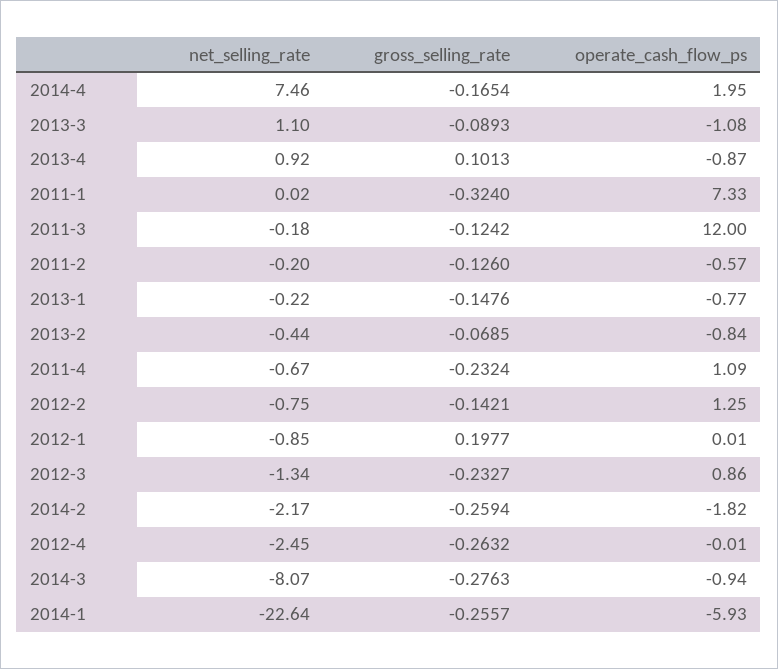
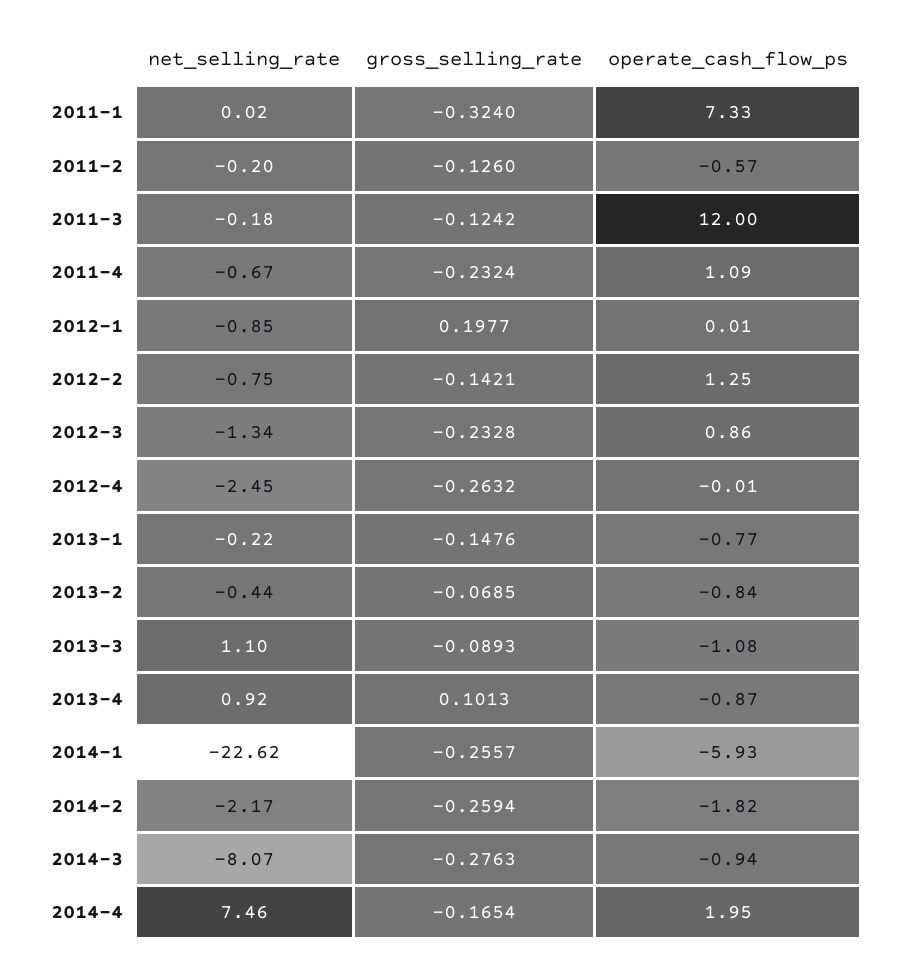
gross_selling_rate, 2012-3: -0.2327 -> -0.2328
net_selling_rate, 2014-1: -22.64 -> -22.62

